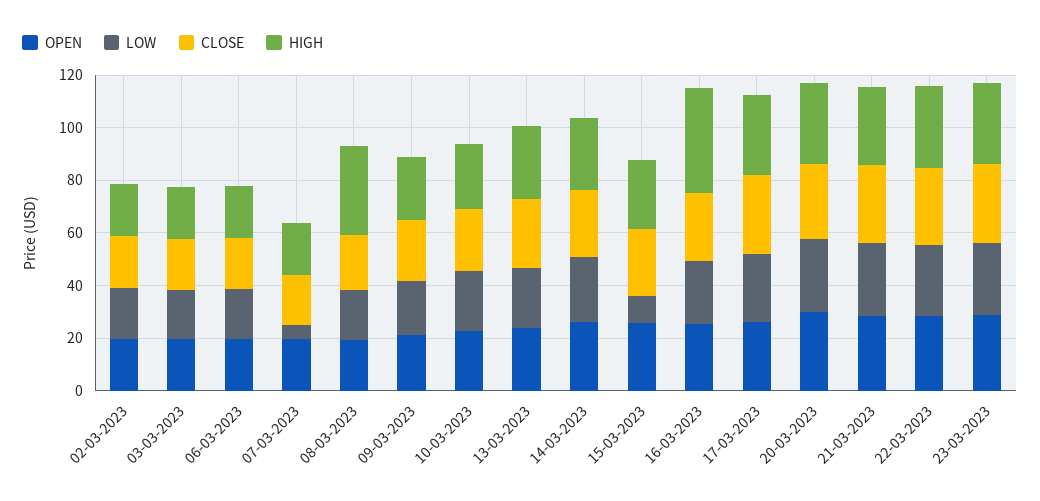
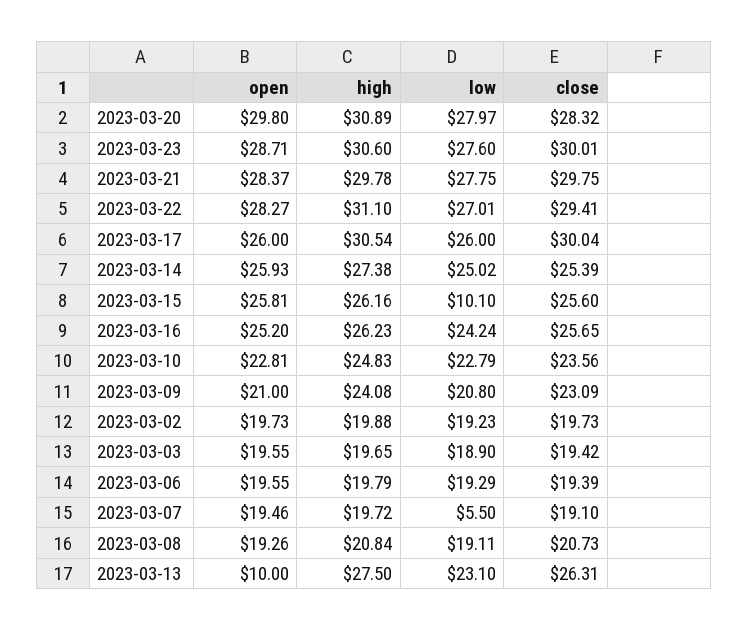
HIGH, 08-03-2023: 35 -> 20.84
OPEN, 13-03-2023: 25 -> 10
HIGH, 16-03-2023: 40 -> 26.23

